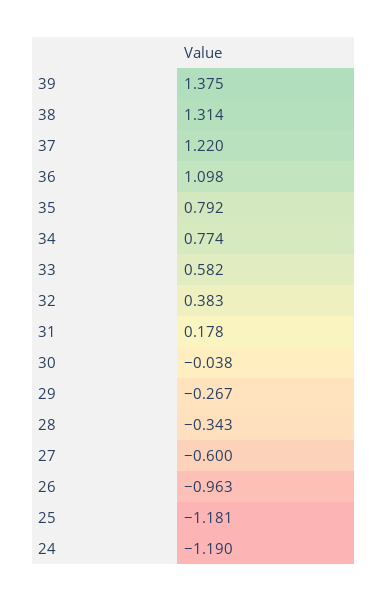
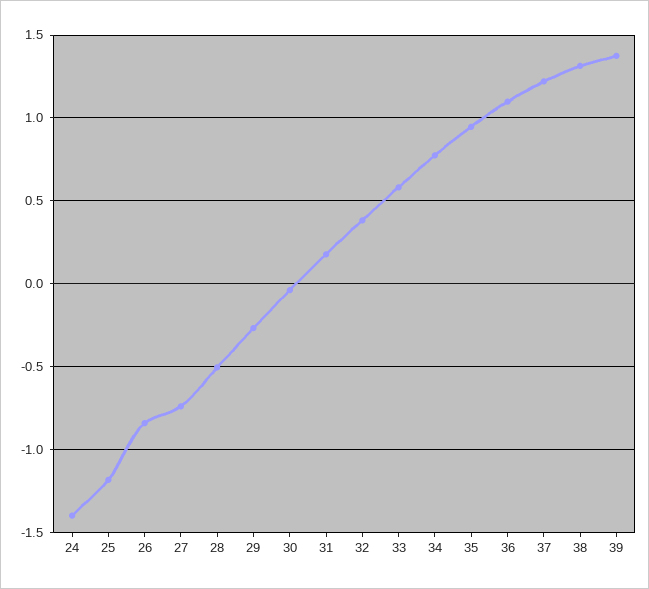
35: 0.792 -> 0.95
28: -0.343 -> -0.5
27: -0.6 -> -0.75
26: -0.963 -> -0.85
24: -1.19 -> -1.4

